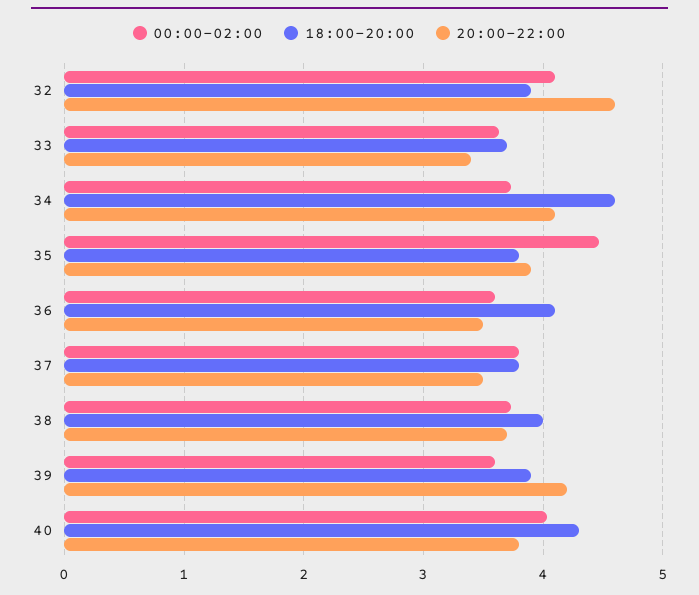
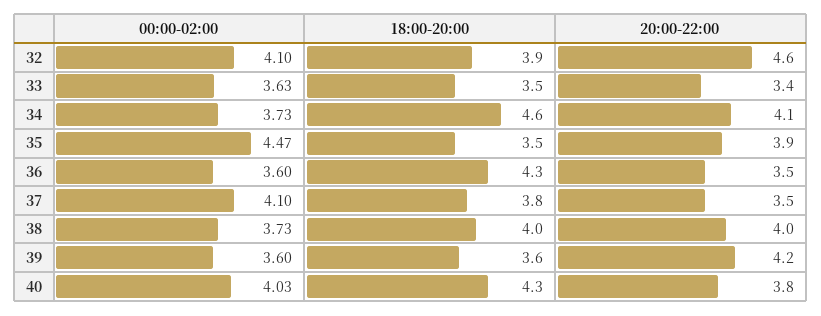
18:00-20:00, 33: 3.7 -> 3.5
18:00-20:00, 35: 3.8 -> 3.5
18:00-20:00, 36: 4.1 -> 4.3
00:00-02:00, 37: 3.8 -> 4.1
20:00-22:00, 38: 3.7 -> 4
18:00-20:00, 39: 3.9 -> 3.6

